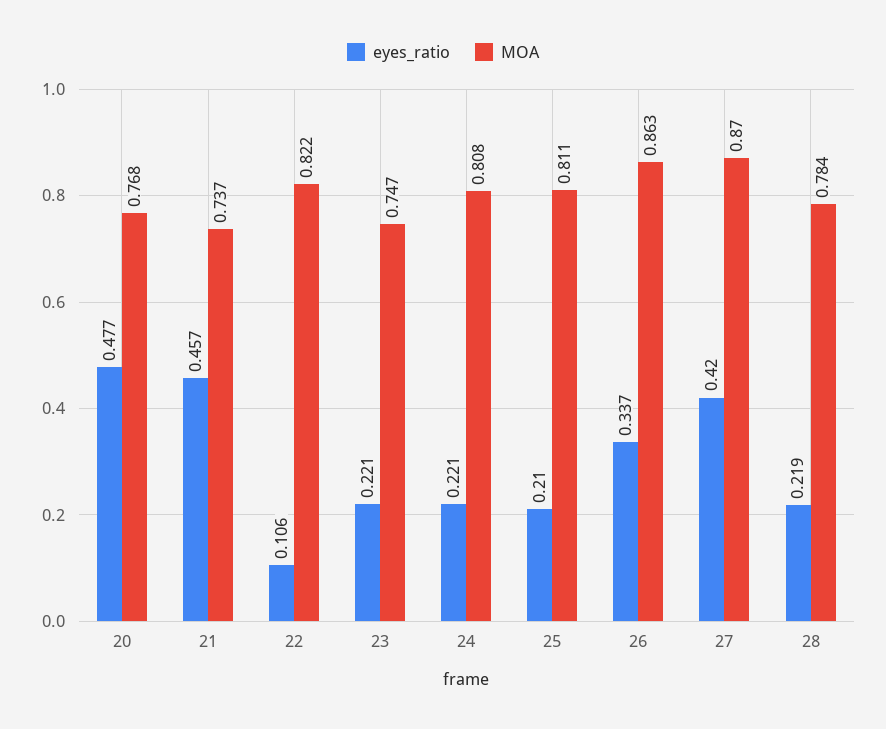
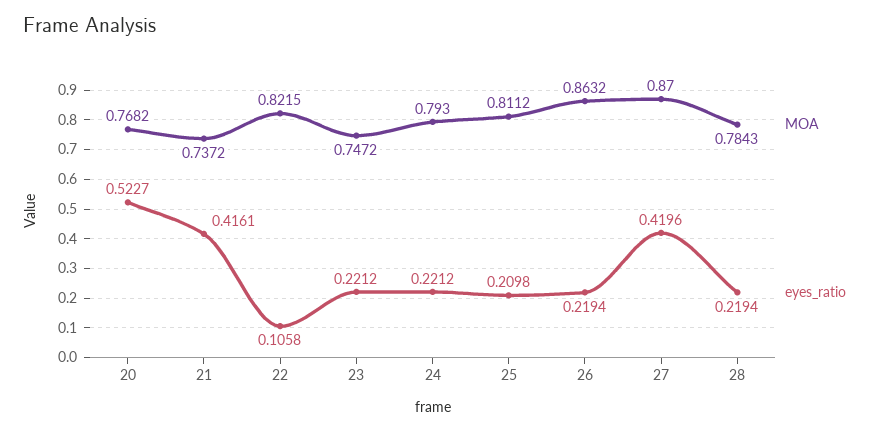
eyes_ratio, 20: 0.477 -> 0.5227
eyes_ratio, 21: 0.457 -> 0.4161
MOA, 24: 0.808 -> 0.793
eyes_ratio, 26: 0.337 -> 0.2194

